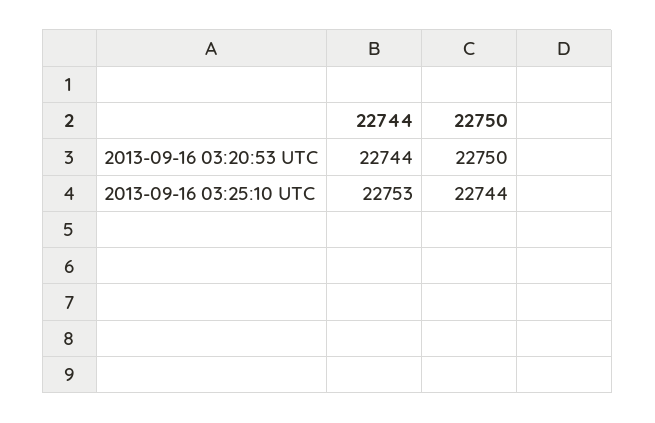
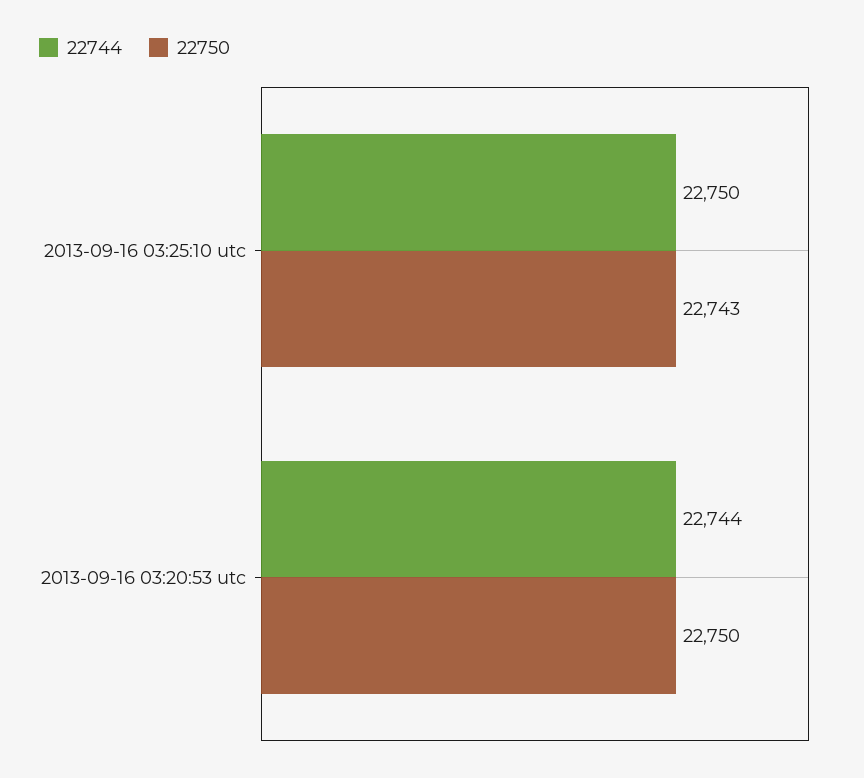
22744, 2013-09-16 03:25:10 UTC: 22753 -> 22750
22750, 2013-09-16 03:25:10 UTC: 22744 -> 22743

